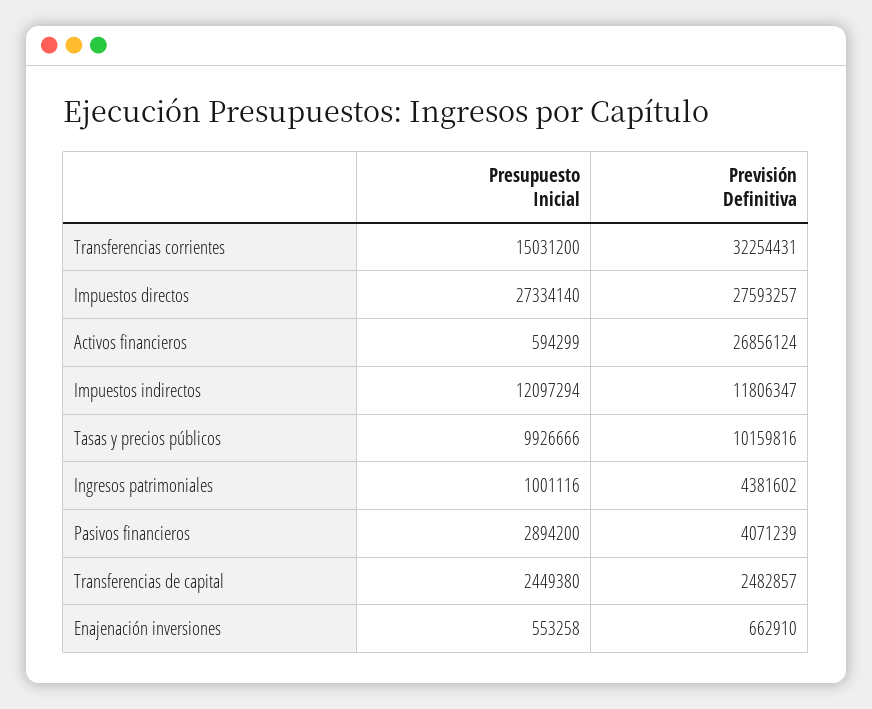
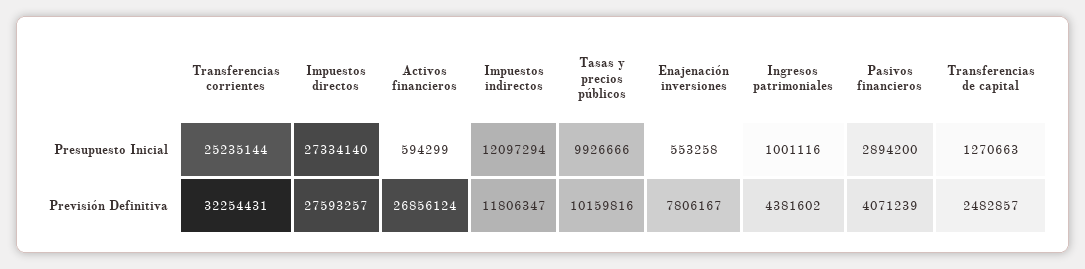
Presupuesto Inicial, Transferencias corrientes: 15031200 -> 25235144
Presupuesto Inicial, Transferencias de capital: 2449380 -> 1270663
Previsión Definitiva, Enajenación inversiones: 662910 -> 7806167

